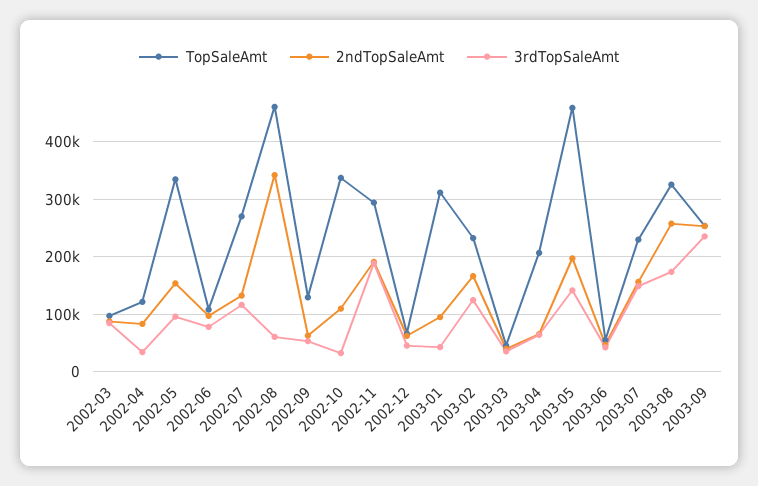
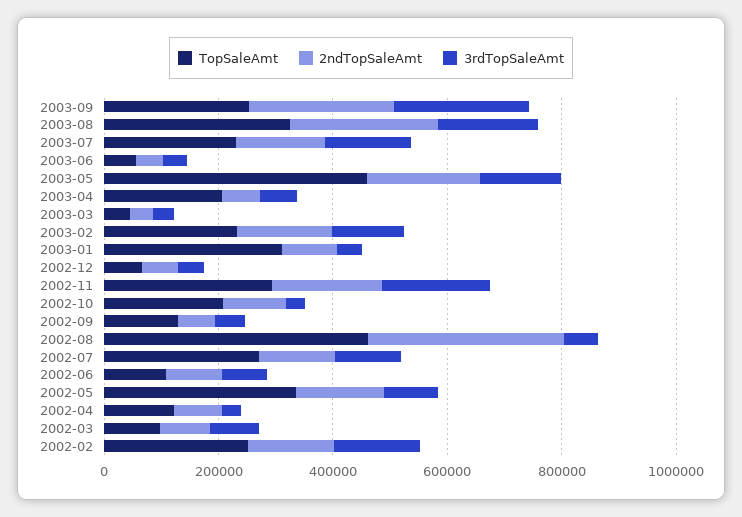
TopSaleAmt, 2002-10: 340000 -> 200000
TopSaleAmt, 2002-02: none -> 250000
2ndTopSaleAmt, 2002-02: none -> 150000
3rdTopSaleAmt, 2002-02: none -> 150000

